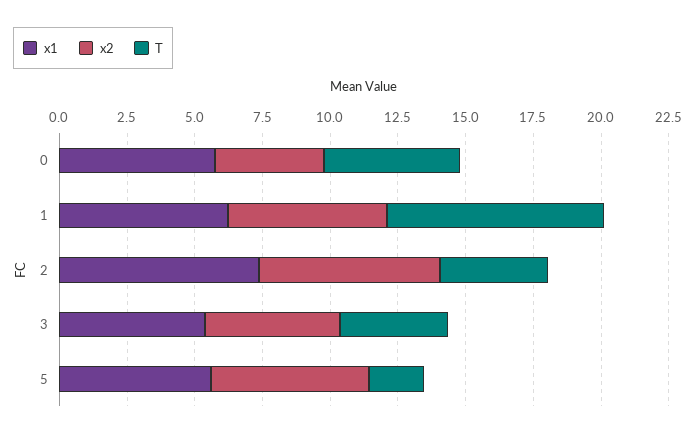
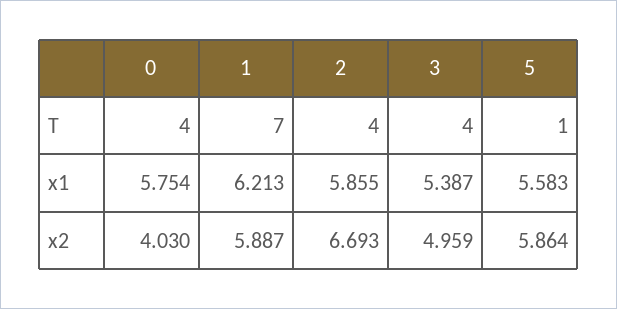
T, 0: 5 -> 4
T, 1: 8 -> 7
x1, 2: 7.5 -> 5.855
T, 5: 2 -> 1

